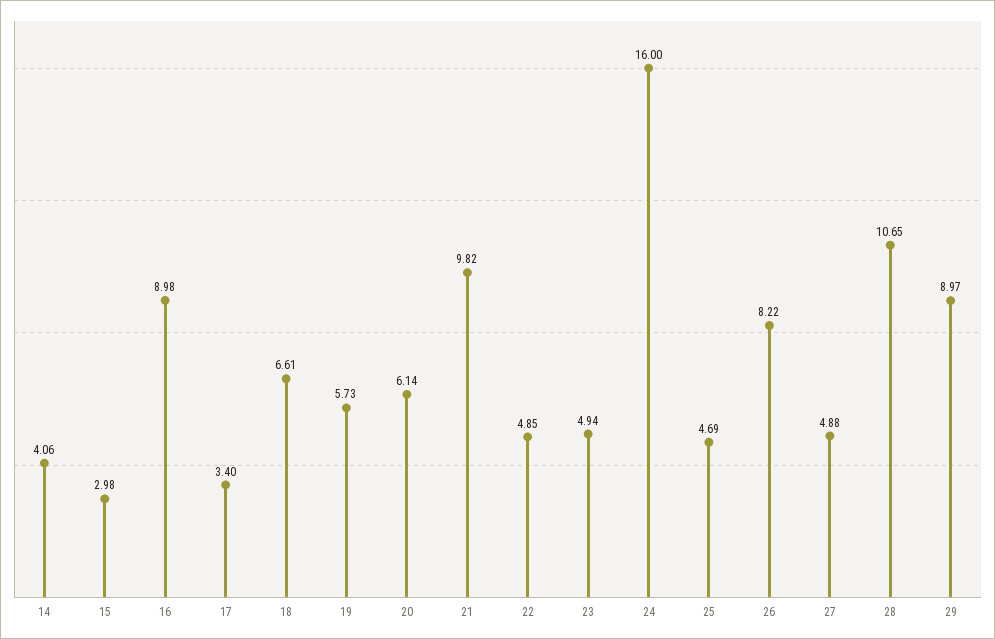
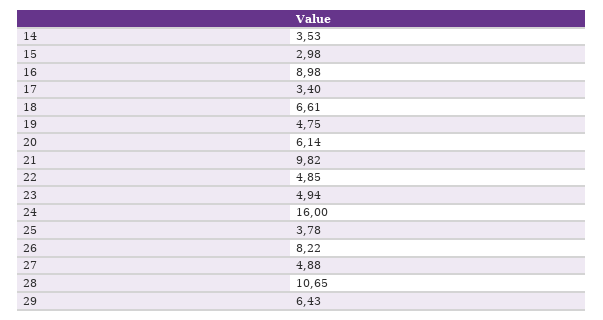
14: 4.06 -> 3.53
19: 5.73 -> 4.75
25: 4.69 -> 3.78
29: 8.97 -> 6.43

